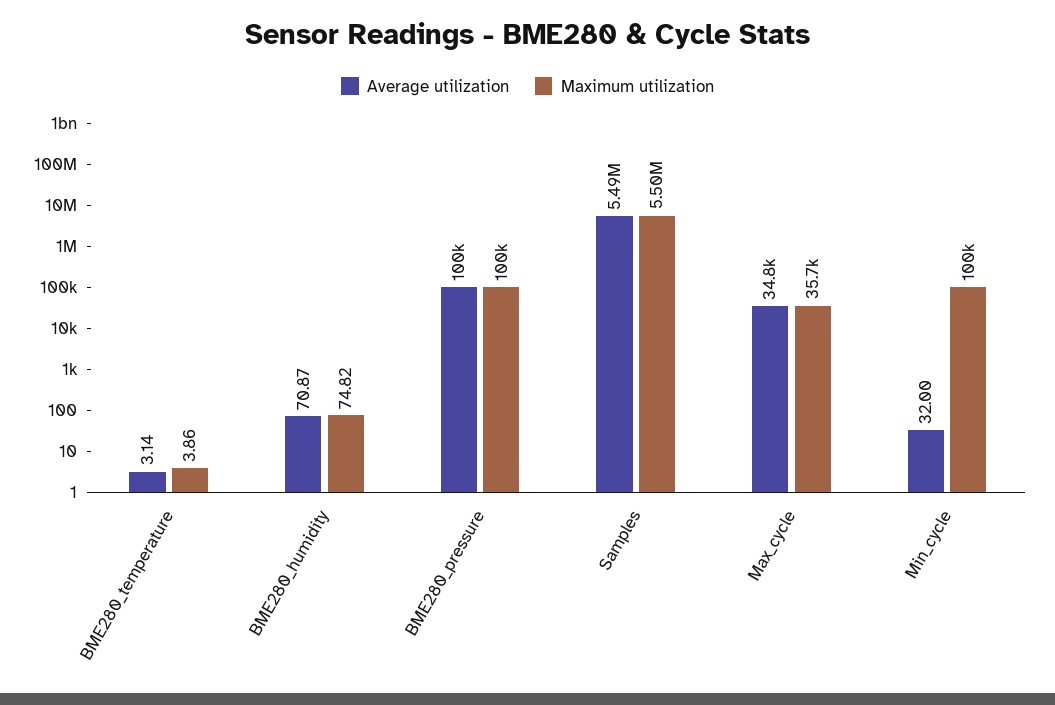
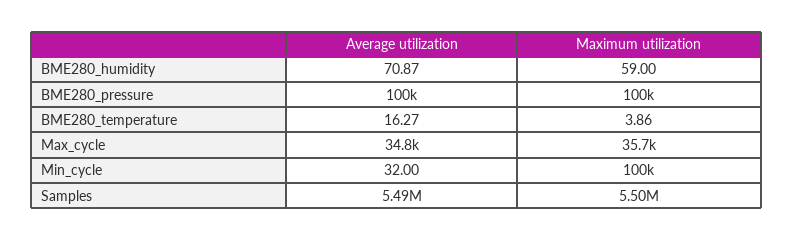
Average utilization, BME280_temperature: 3.14 -> 16.27
Maximum utilization, BME280_humidity: 74.82 -> 59

